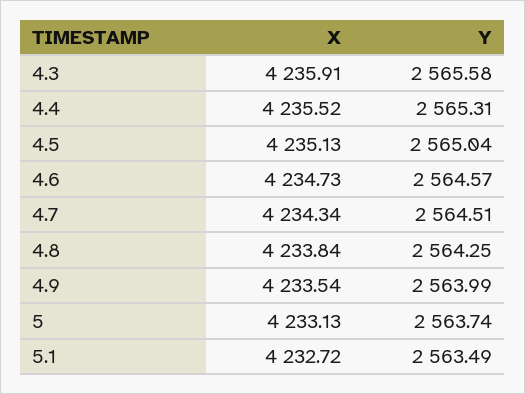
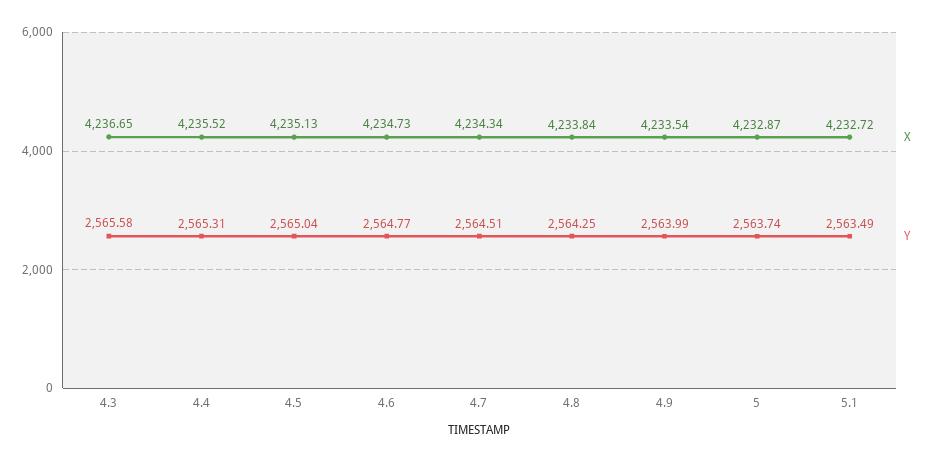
X, 4.3: 4235.91 -> 4236.65
Y, 4.6: 2564.57 -> 2564.77
X, 5: 4233.13 -> 4232.87

